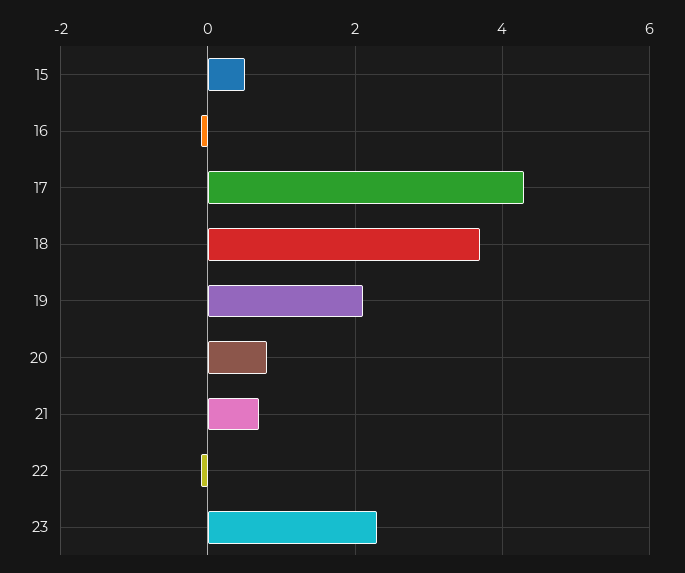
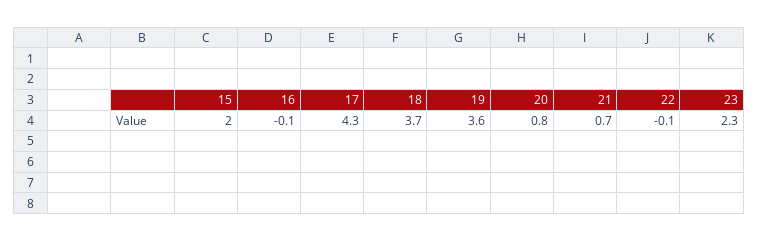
15: 0.5 -> 2
19: 2 -> 3.6

